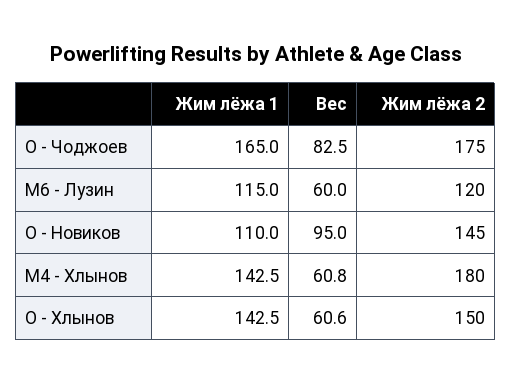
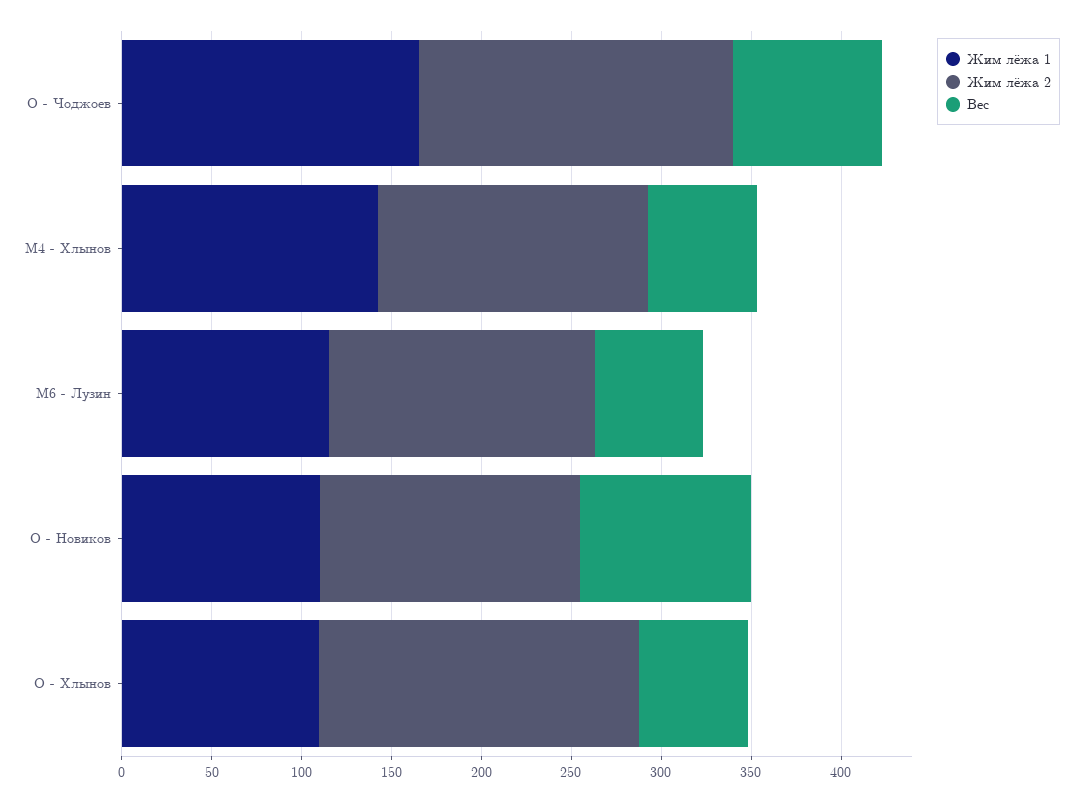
Жим лёжа 2, M6 - Лузин: 120 -> 150
Жим лёжа 2, M4 - Хлынов: 180 -> 150
Жим лёжа 1, O - Хлынов: 142.5 -> 110
Жим лёжа 2, O - Хлынов: 150 -> 180

